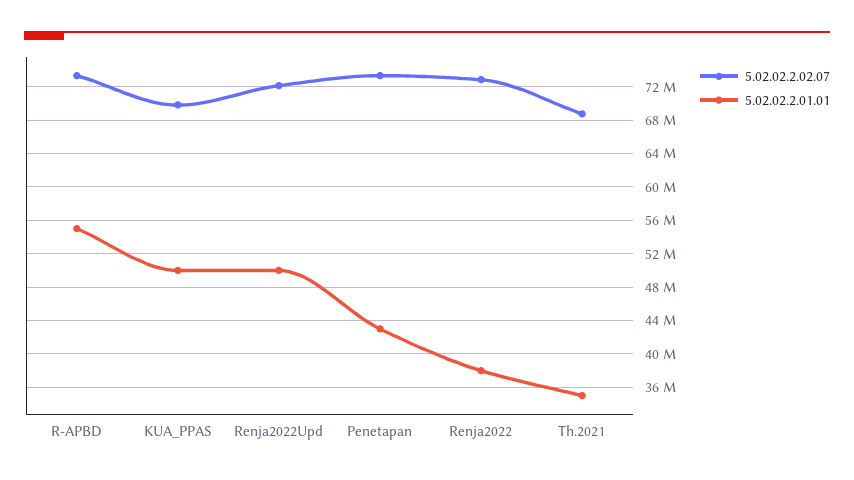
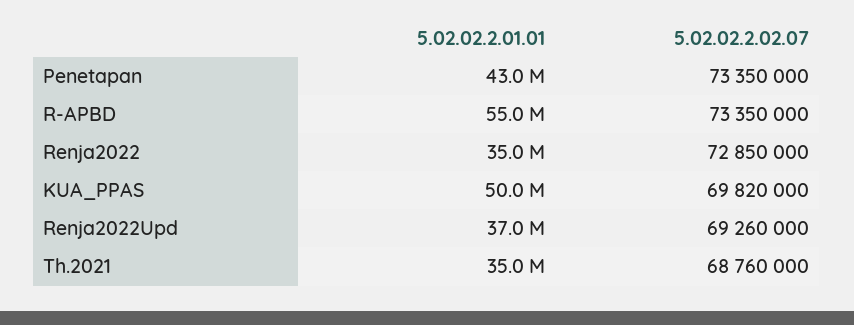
5.02.02.2.02.07, Renja2022Upd: 72000000 -> 69260000
5.02.02.2.01.01, Renja2022Upd: 50000000 -> 37000000
5.02.02.2.01.01, Renja2022: 38000000 -> 35000000

